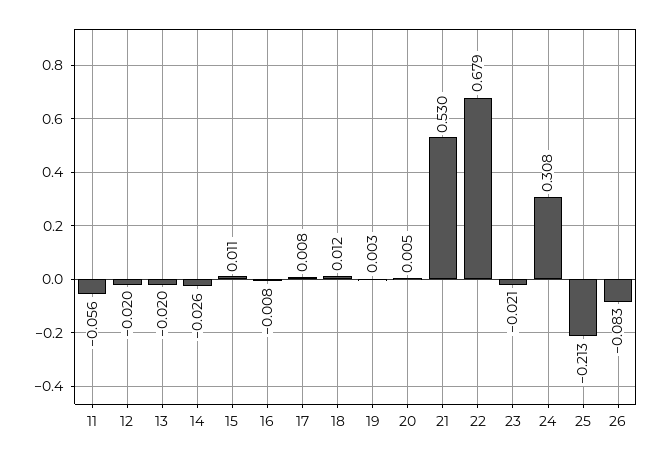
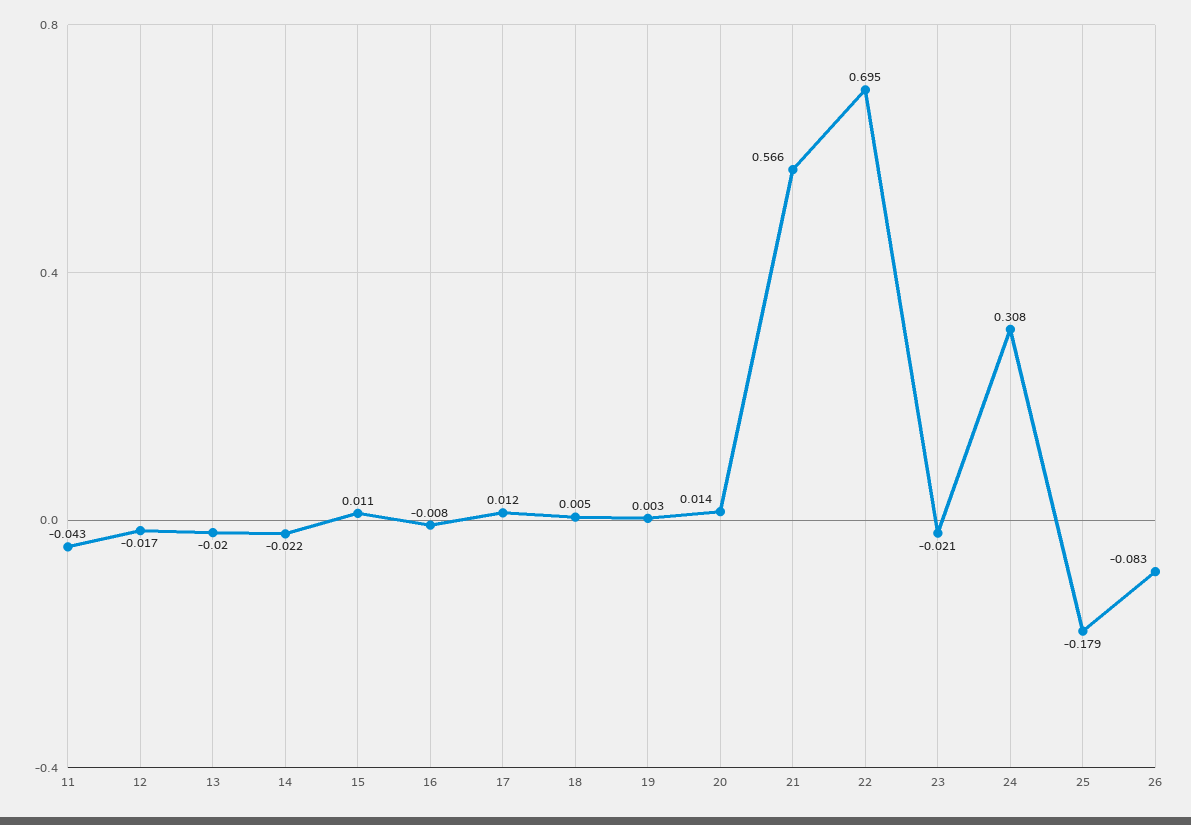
11: -0.056 -> -0.043
12: -0.02 -> -0.017
14: -0.026 -> -0.022
17: 0.008 -> 0.012
18: 0.012 -> 0.005
20: 0.005 -> 0.014
21: 0.53 -> 0.566
22: 0.679 -> 0.695
25: -0.213 -> -0.179

